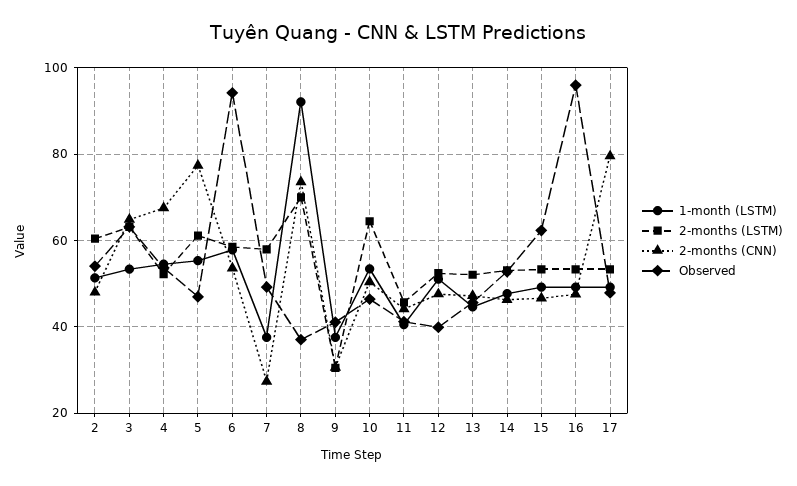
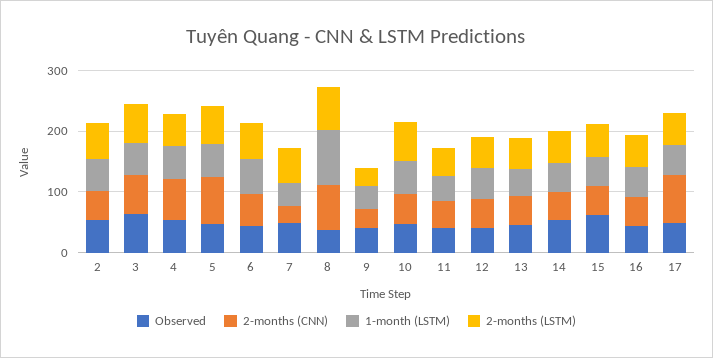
Observed, 6: 94 -> 40
Observed, 16: 96 -> 40

